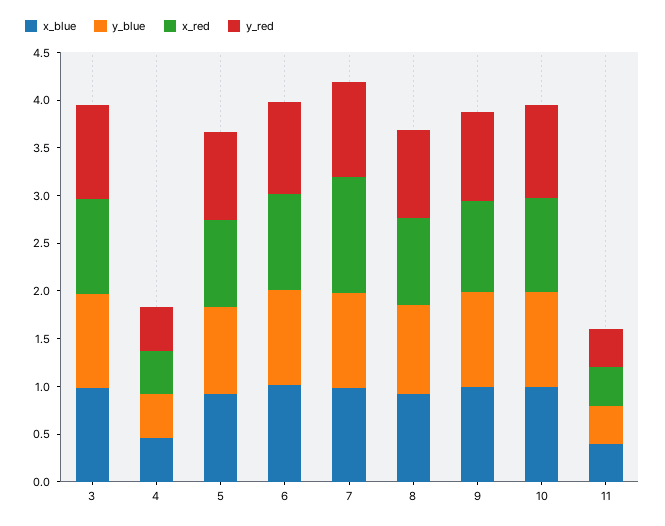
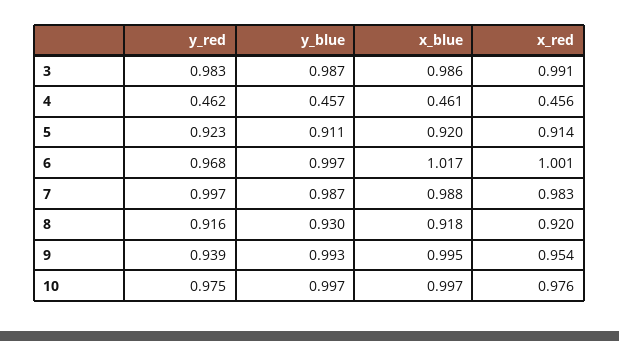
x_red, 7: 1.2 -> 0.983
x_blue, 11: 0.4 -> none
y_blue, 11: 0.4 -> none
x_red, 11: 0.4 -> none
y_red, 11: 0.4 -> none

